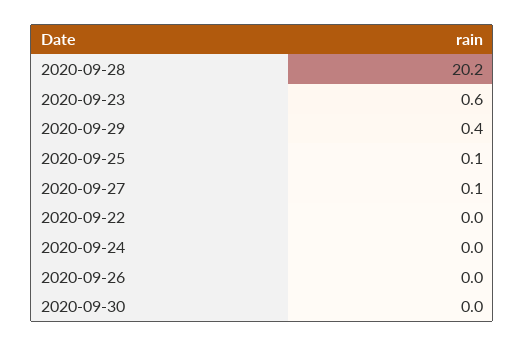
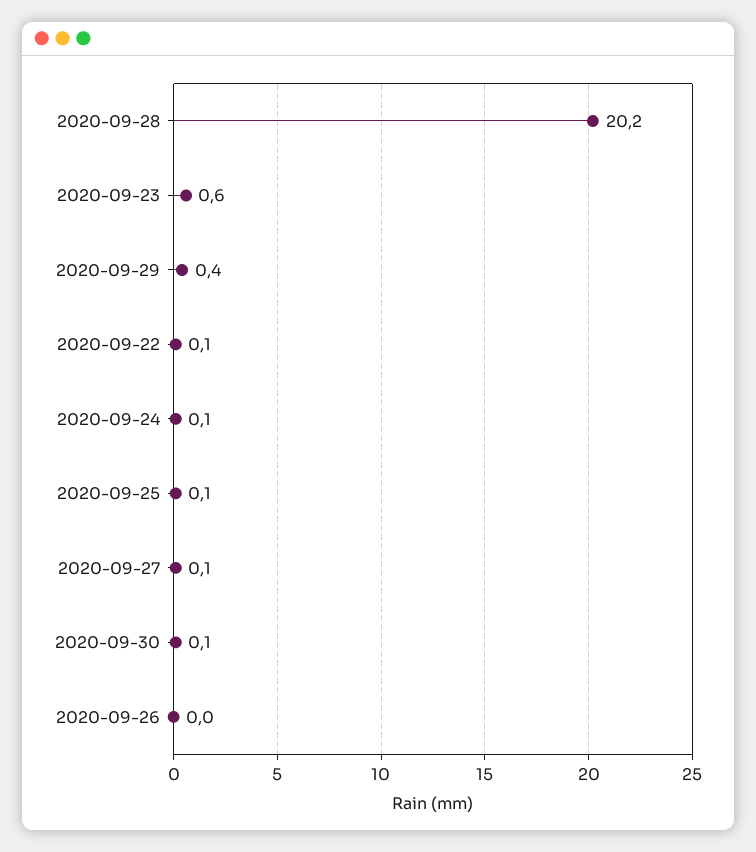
2020-09-22: 0 -> 0.1
2020-09-24: 0 -> 0.1
2020-09-30: 0 -> 0.1

